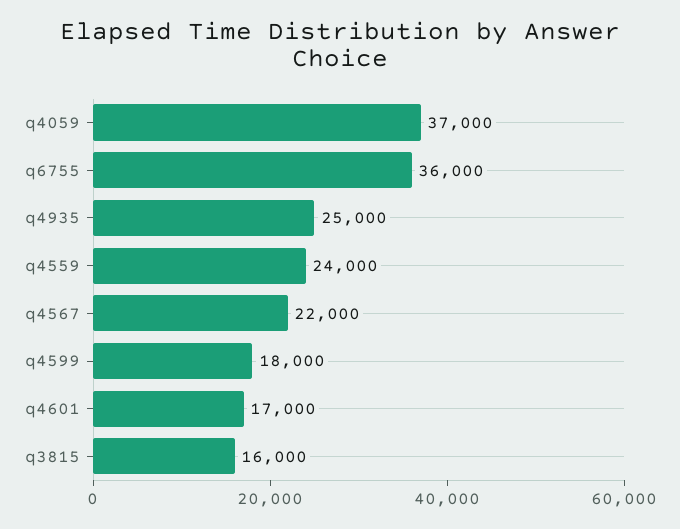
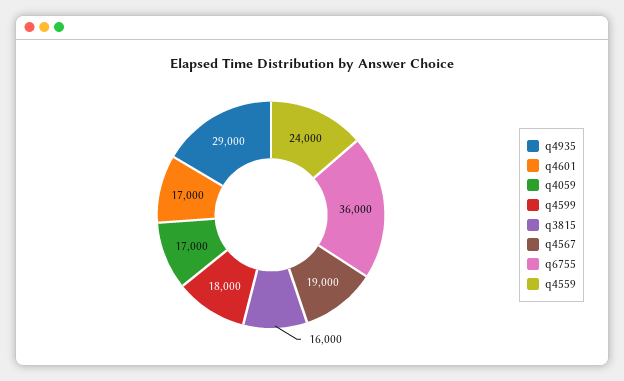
q4059: 37000 -> 17000
q4935: 25000 -> 29000
q4567: 22000 -> 19000

